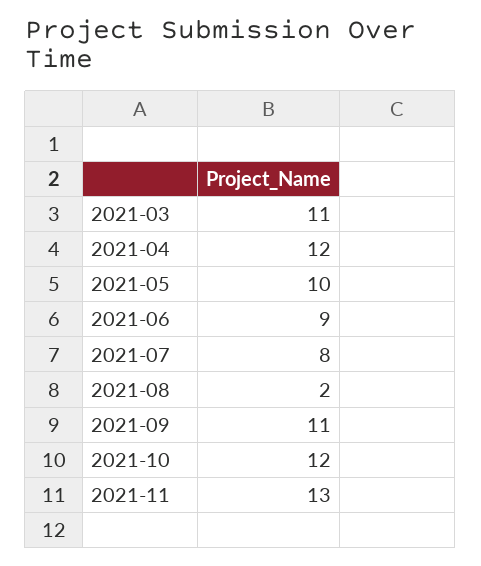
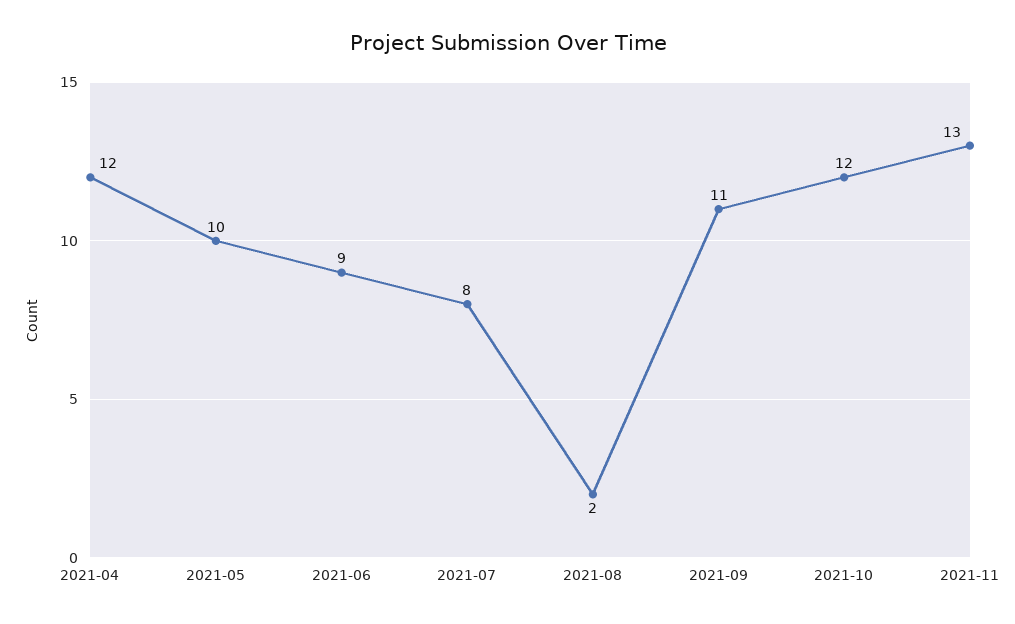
2021-03: 11 -> none

